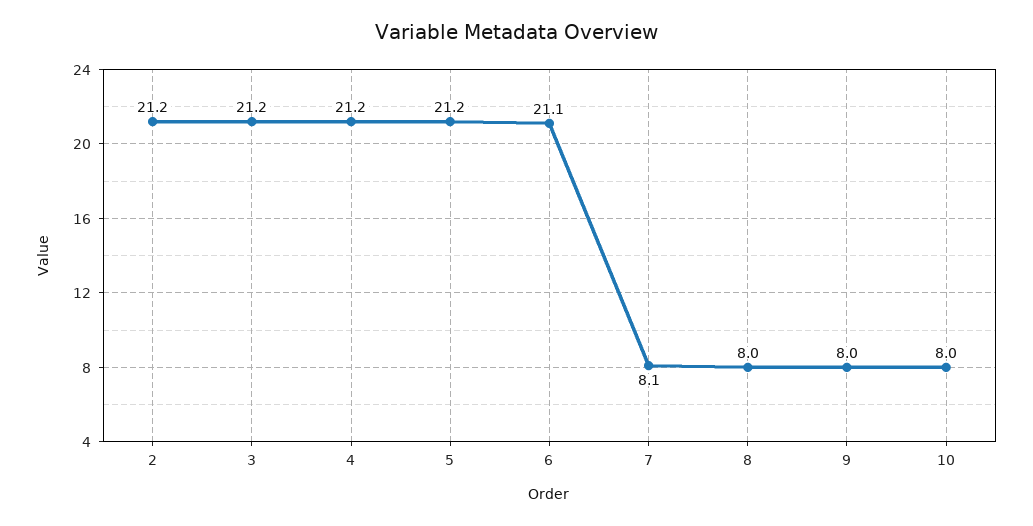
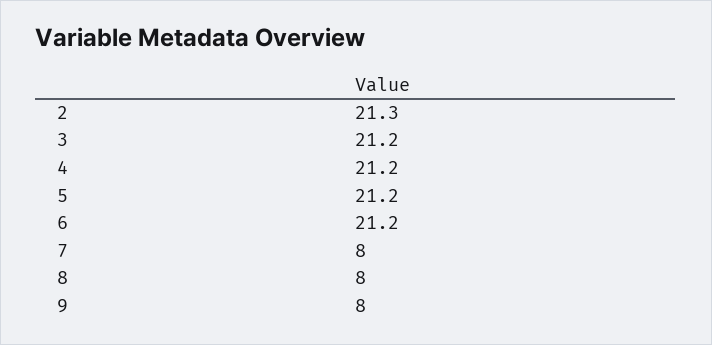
2: 21.2 -> 21.3
6: 21.1 -> 21.2
7: 8.1 -> 8
10: 8 -> none

